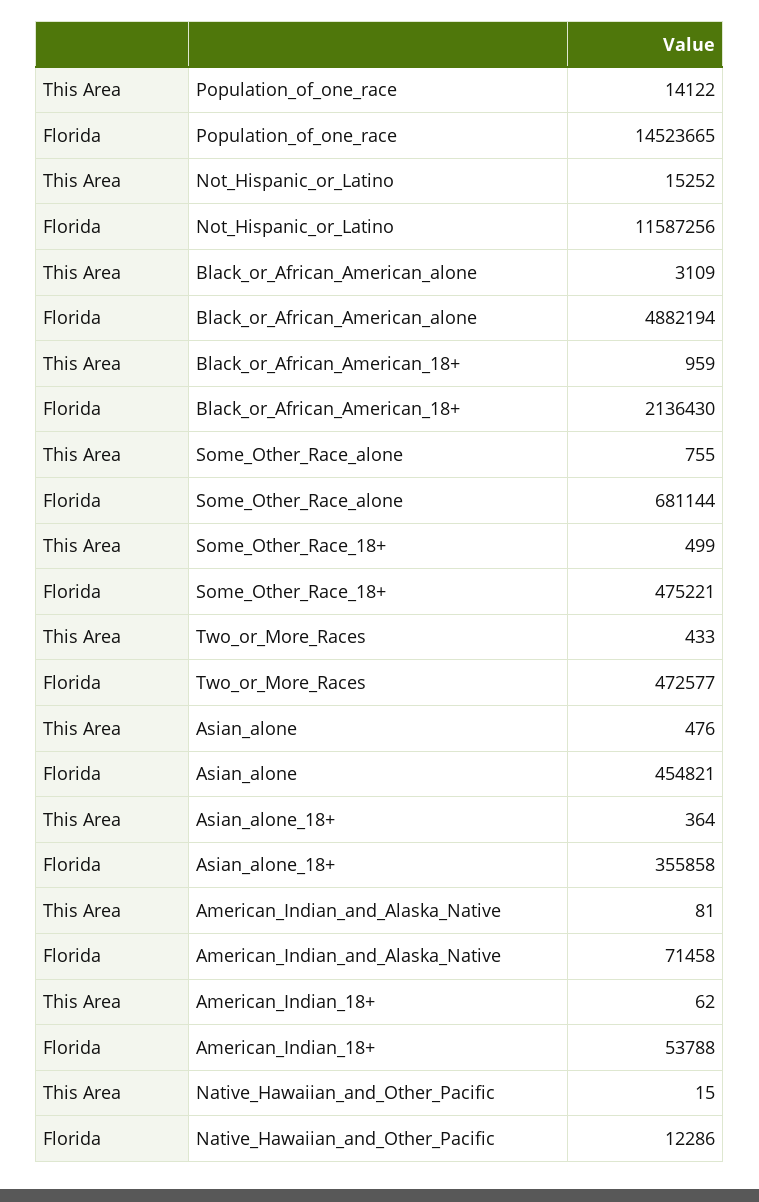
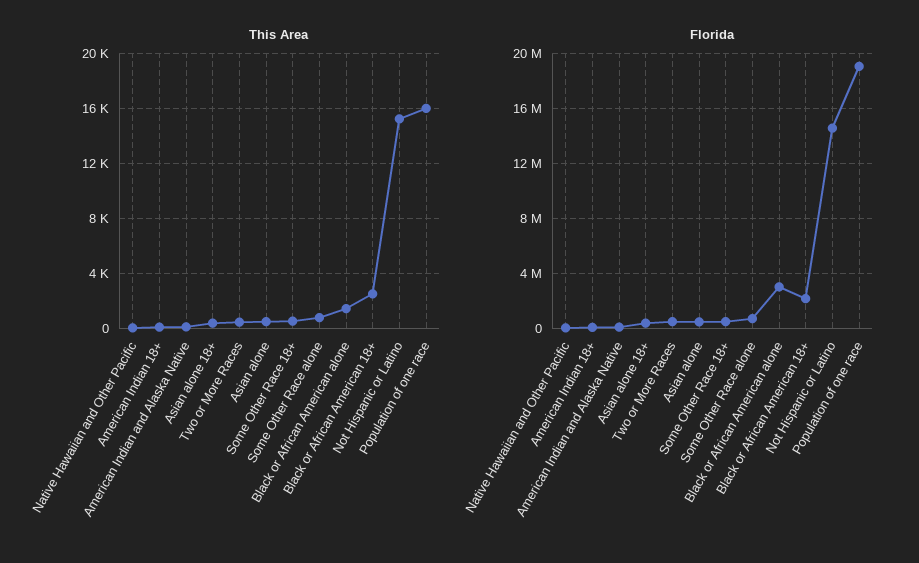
This Area, Population_of_one_race: 14122 -> 16000
Florida, Population_of_one_race: 14523665 -> 19000000
Florida, Not_Hispanic_or_Latino: 11587256 -> 14500000
This Area, Black_or_African_American_alone: 3109 -> 1500
Florida, Black_or_African_American_alone: 4882194 -> 3000000
This Area, Black_or_African_American_18+: 959 -> 2500

